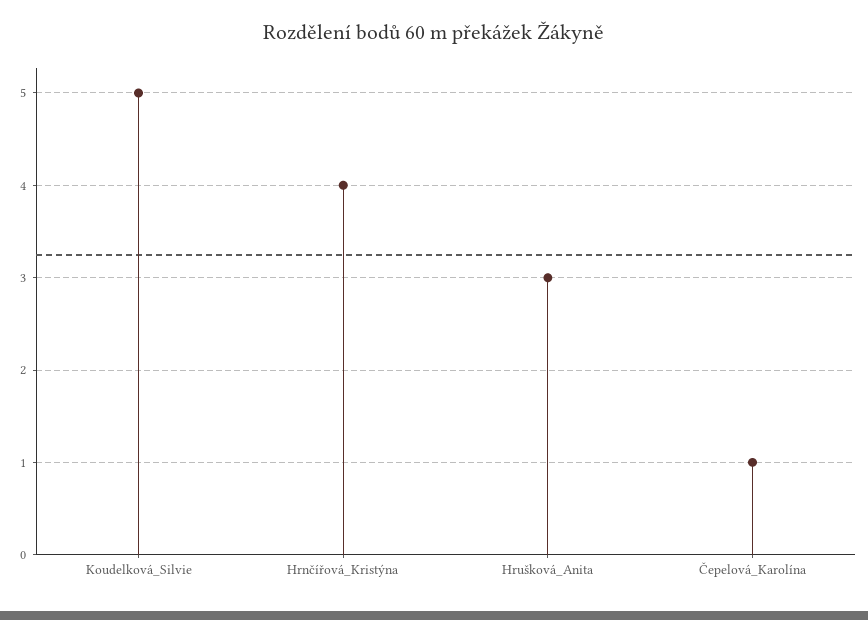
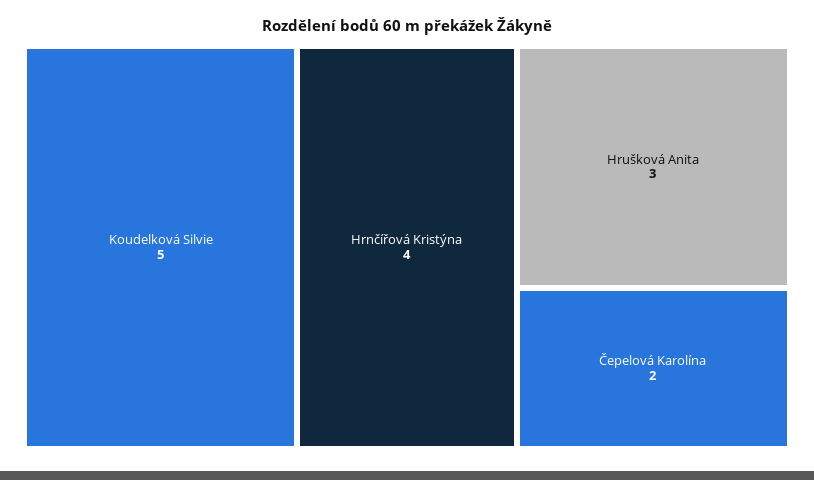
Čepelová_Karolína: 1 -> 2

